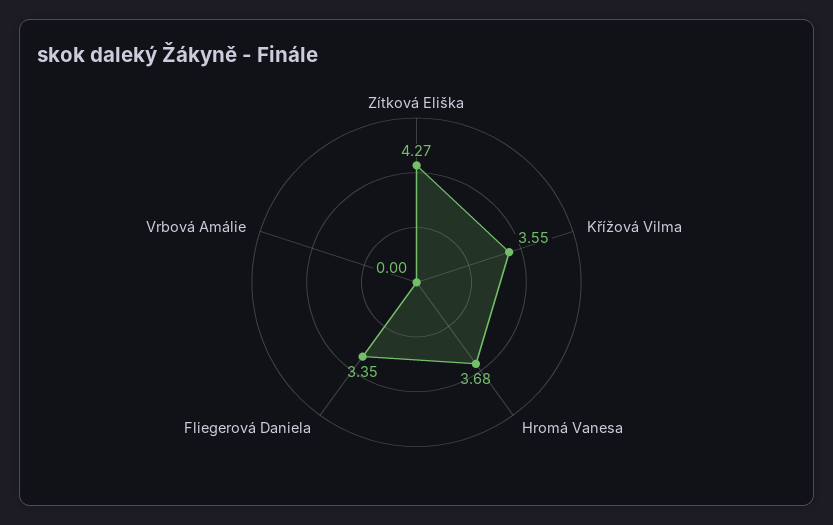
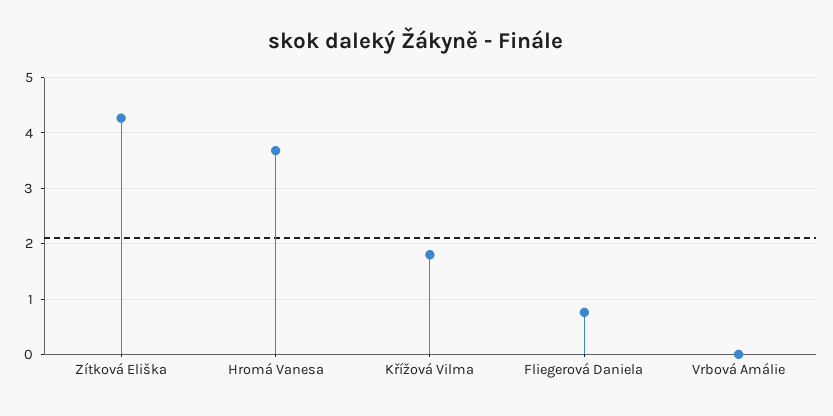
Křížová Vilma: 3.55 -> 1.8
Fliegerová Daniela: 3.35 -> 0.8

